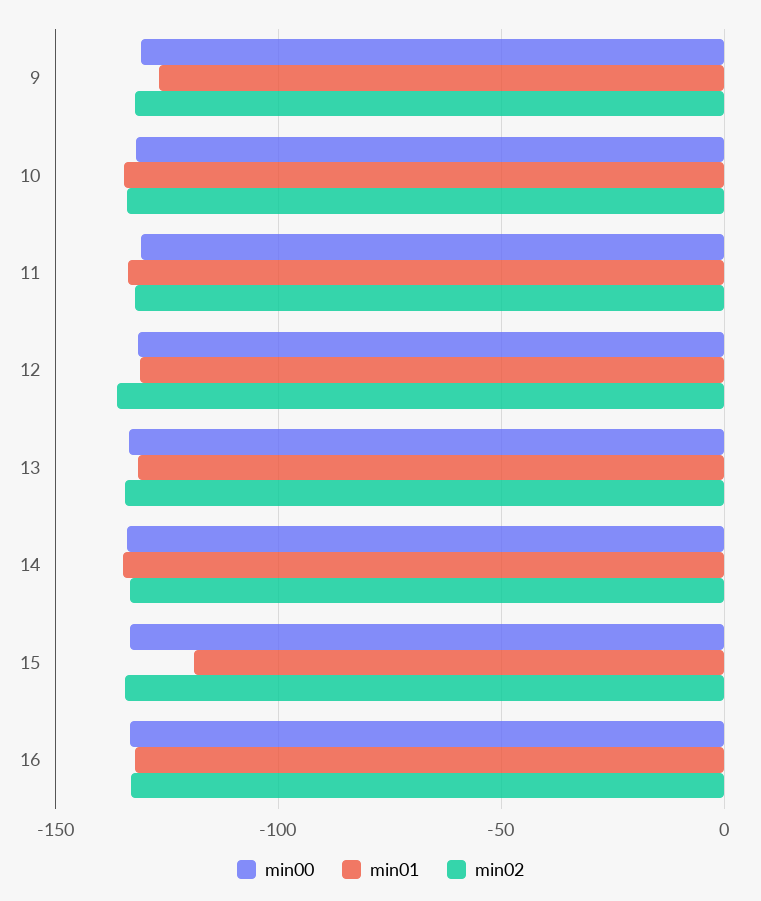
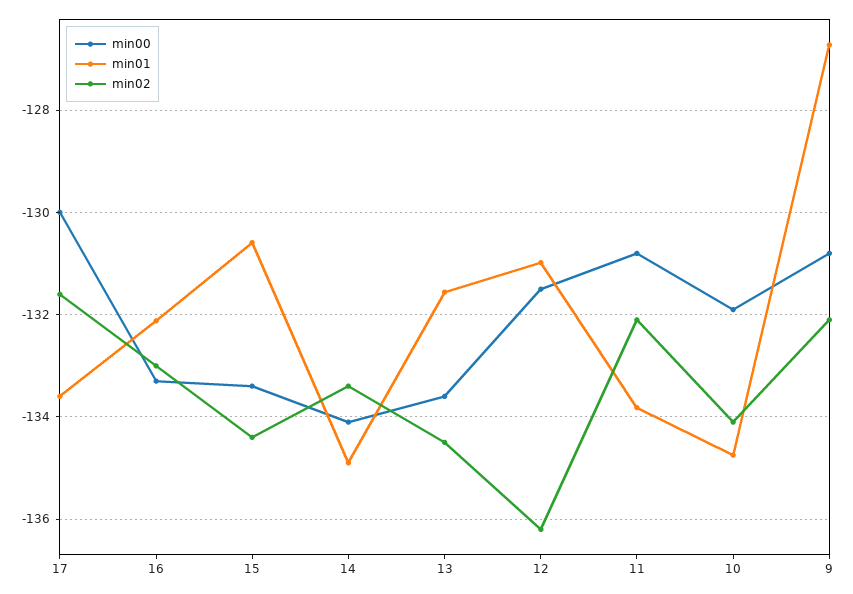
min01, 15: -120 -> -130.6
min00, 17: none -> -130
min01, 17: none -> -133.6
min02, 17: none -> -131.6

